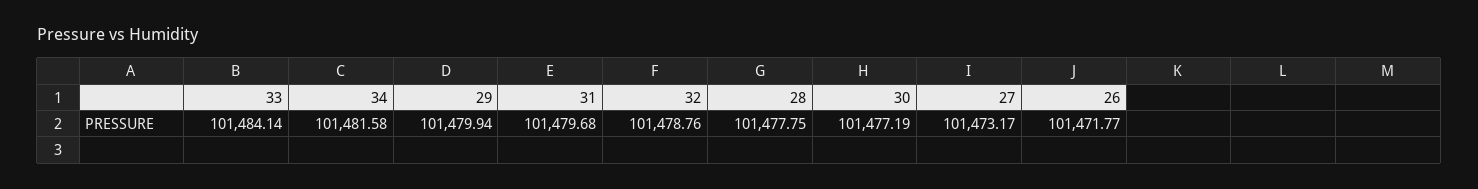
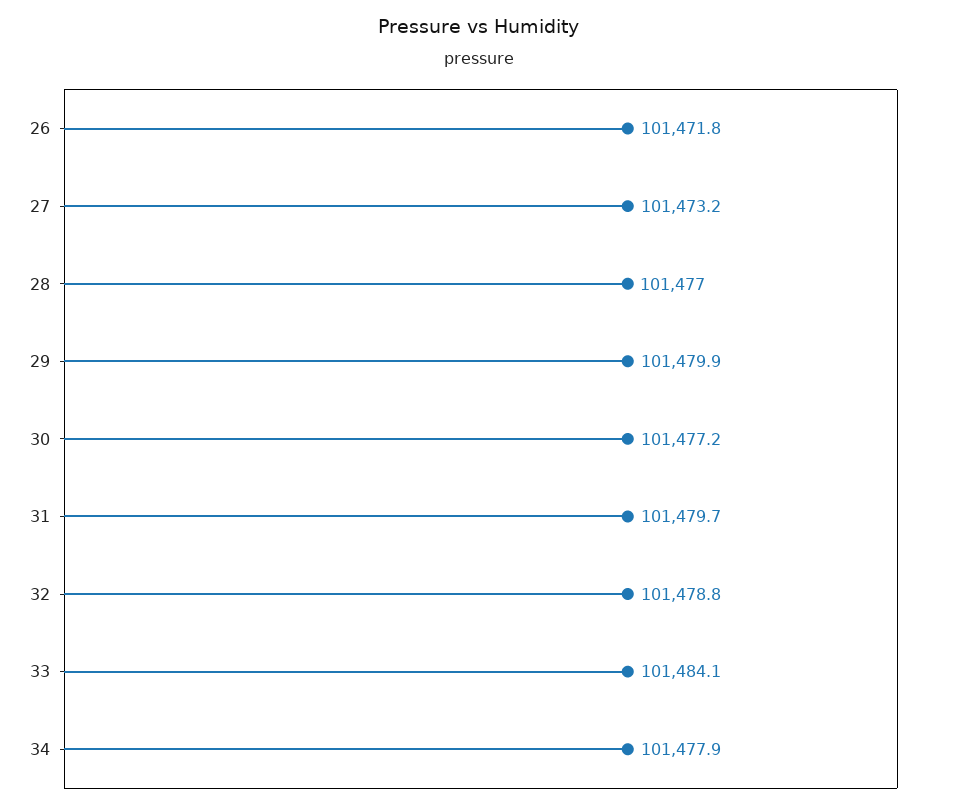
34: 101481.58 -> 101477.9
28: 101477.75 -> 101477

